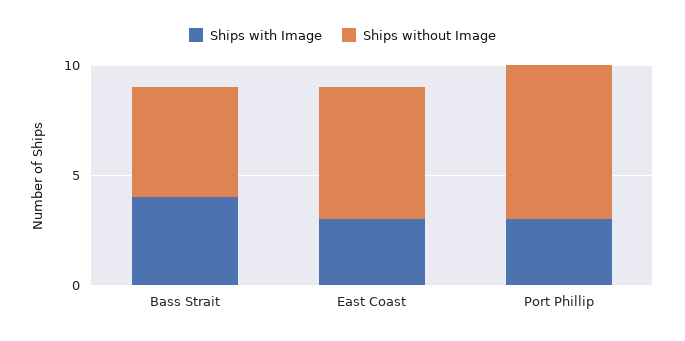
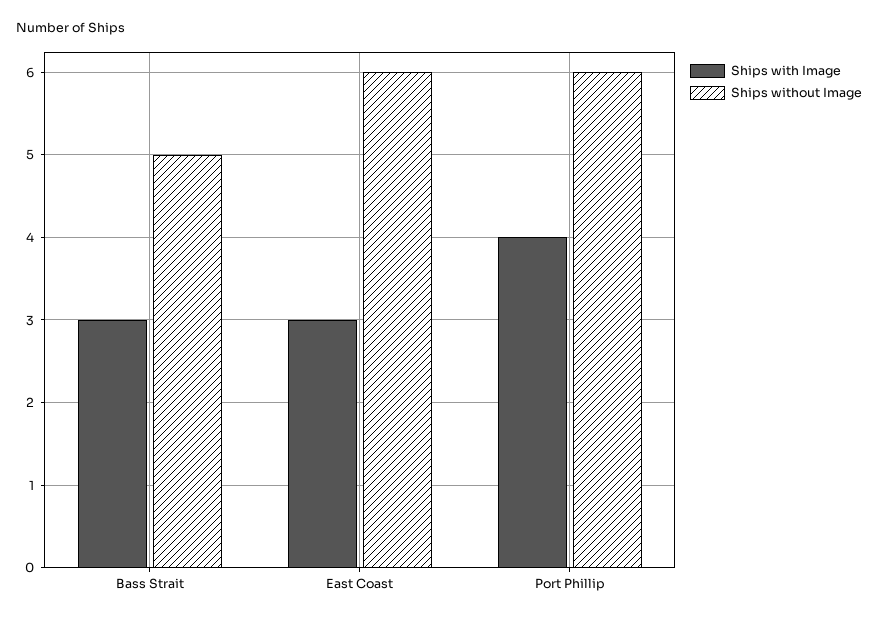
Ships with Image, Bass Strait: 4 -> 3
Ships with Image, Port Phillip: 3 -> 4
Ships without Image, Port Phillip: 7 -> 6

